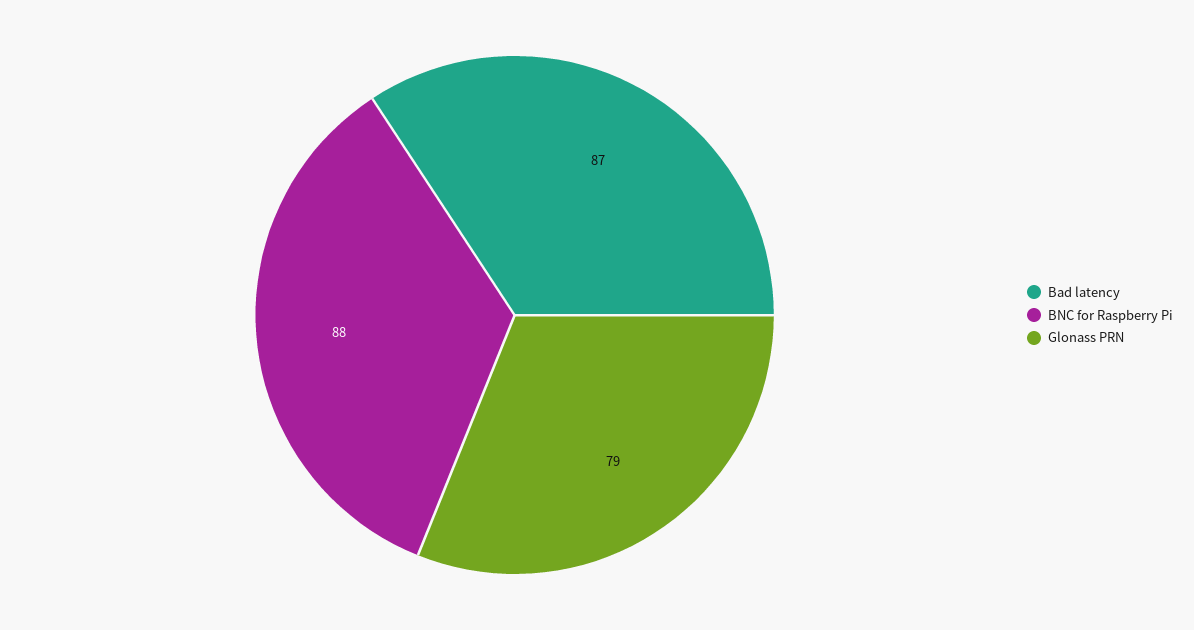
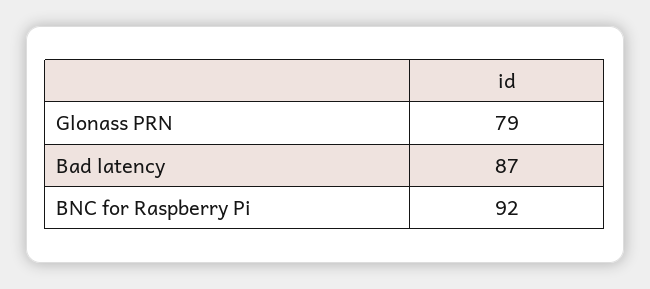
BNC for Raspberry Pi: 88 -> 92

